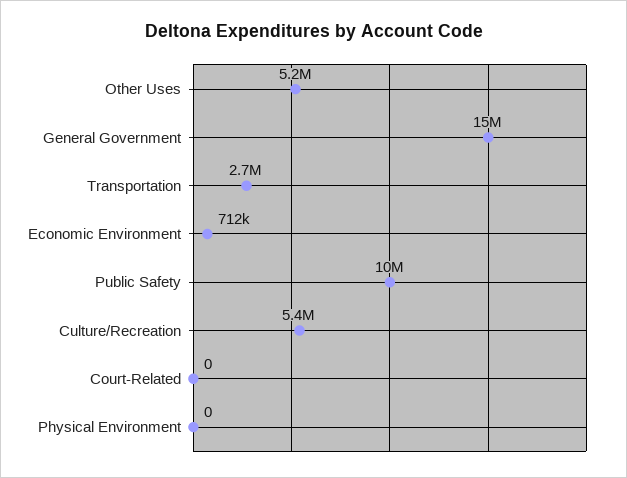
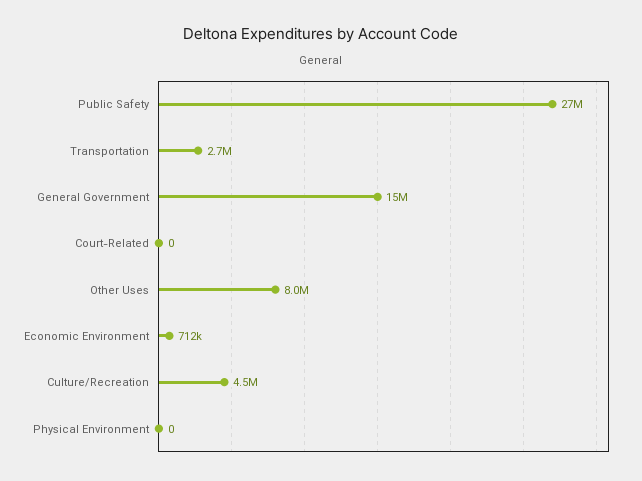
Other Uses: 5200000 -> 8000000
Public Safety: 10000000 -> 27000000
Culture/Recreation: 5400000 -> 4500000

